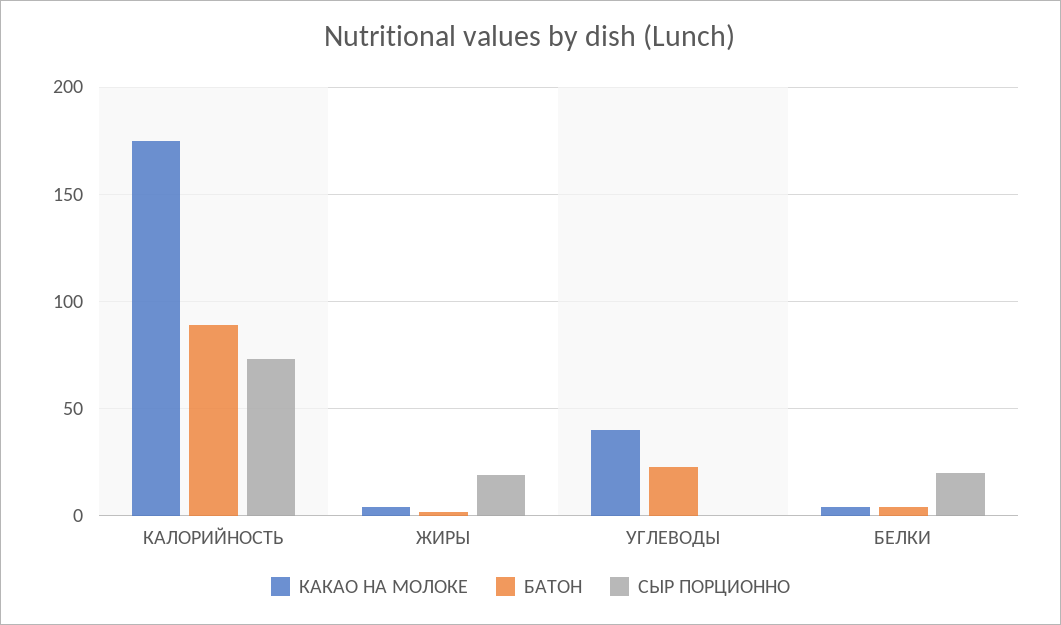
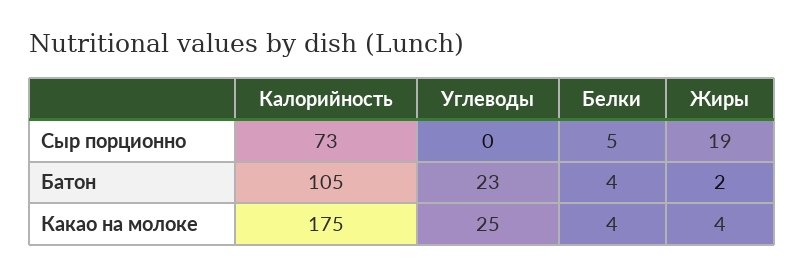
БАТОН, КАЛОРИЙНОСТЬ: 90 -> 105
КАКАО НА МОЛОКЕ, УГЛЕВОДЫ: 40 -> 25
СЫР ПОРЦИОННО, БЕЛКИ: 20 -> 5

